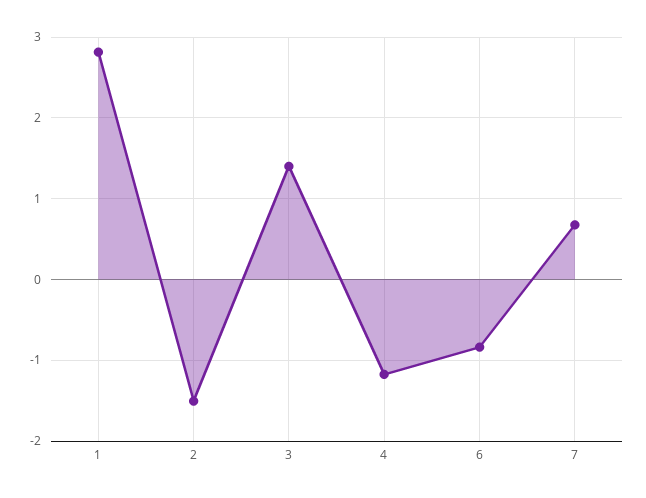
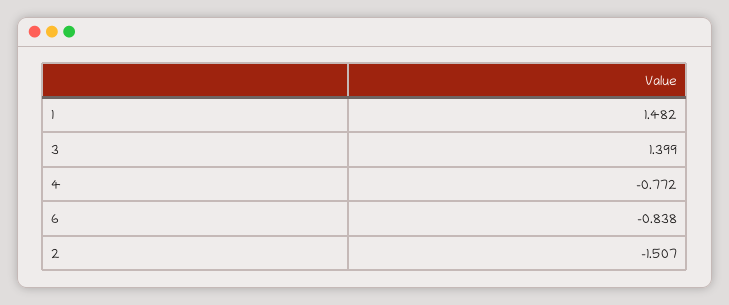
1: 2.8 -> 1.482
4: -1.2 -> -0.772
7: 0.7 -> none

